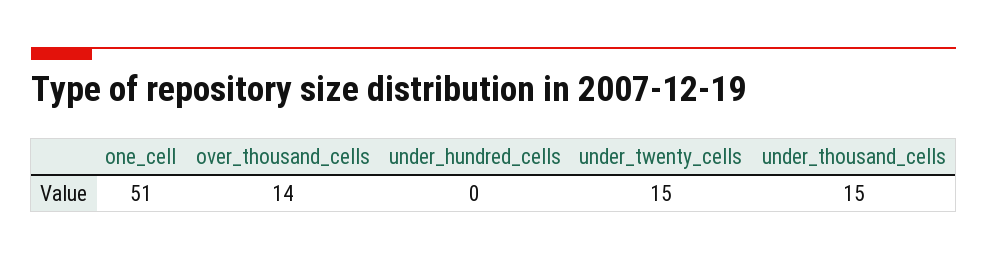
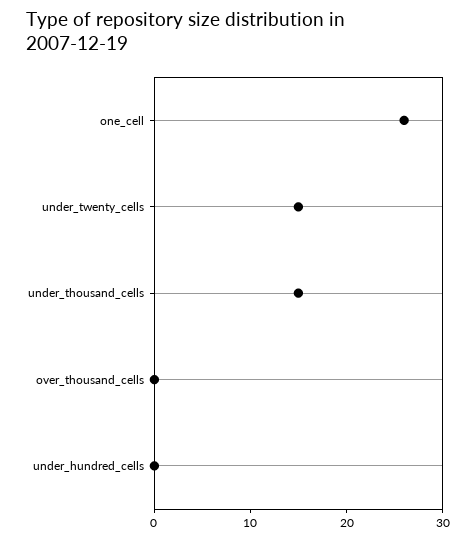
one_cell: 51 -> 26
over_thousand_cells: 14 -> 0

